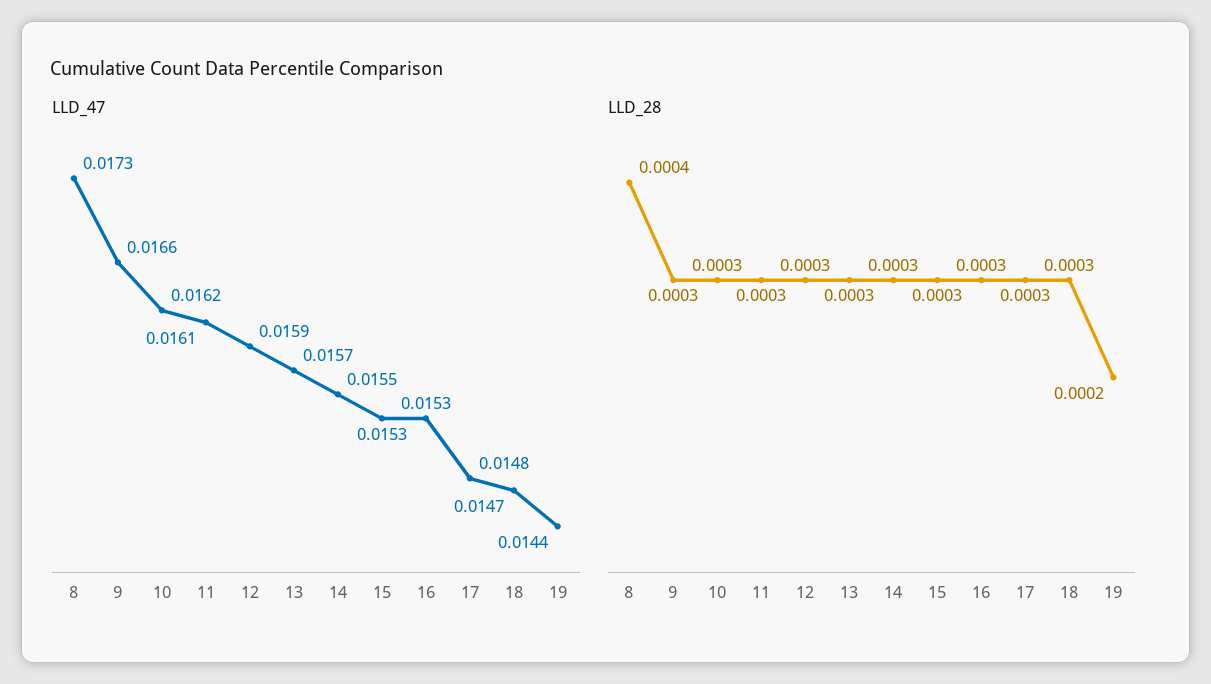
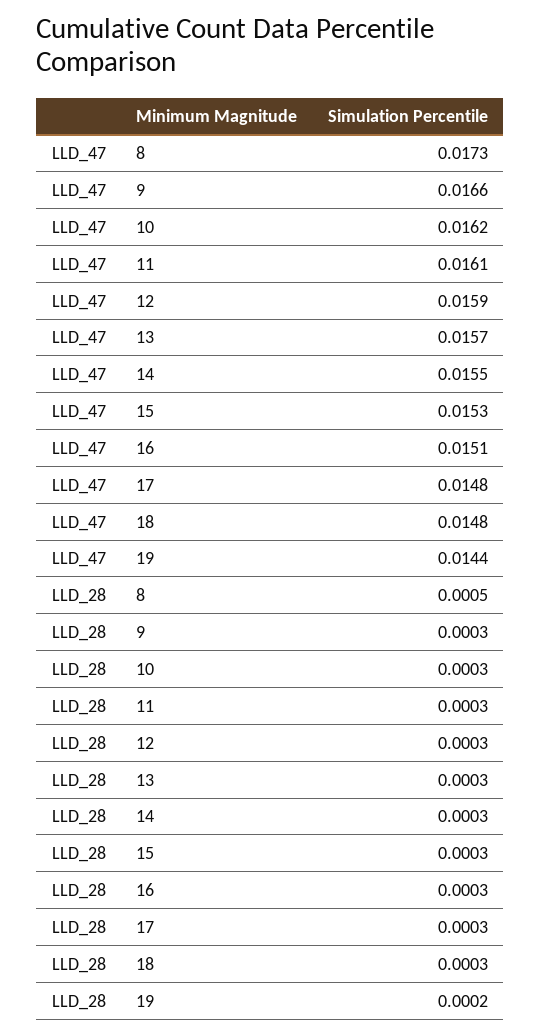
LLD_47, 16: 0.0153 -> 0.0151
LLD_47, 18: 0.0147 -> 0.0148
LLD_28, 8: 0.0004 -> 0.0005

